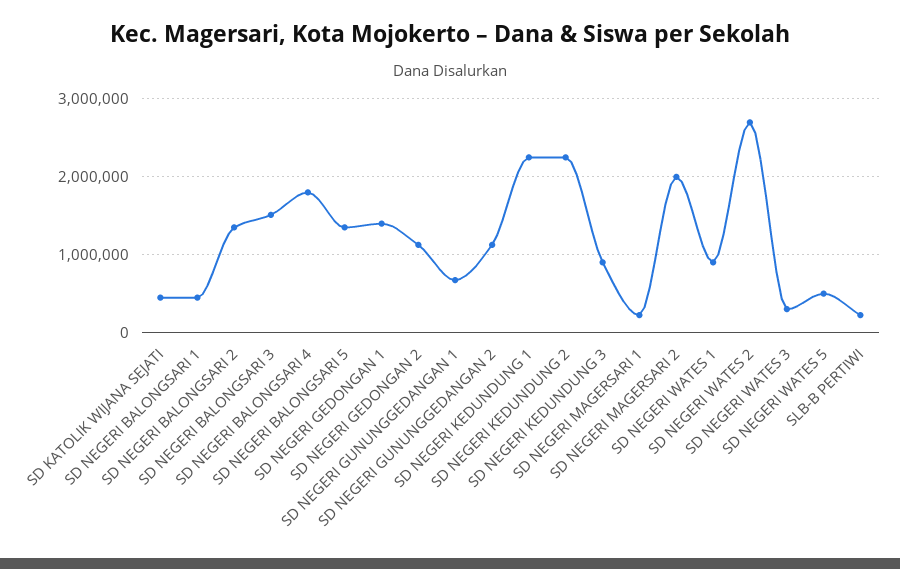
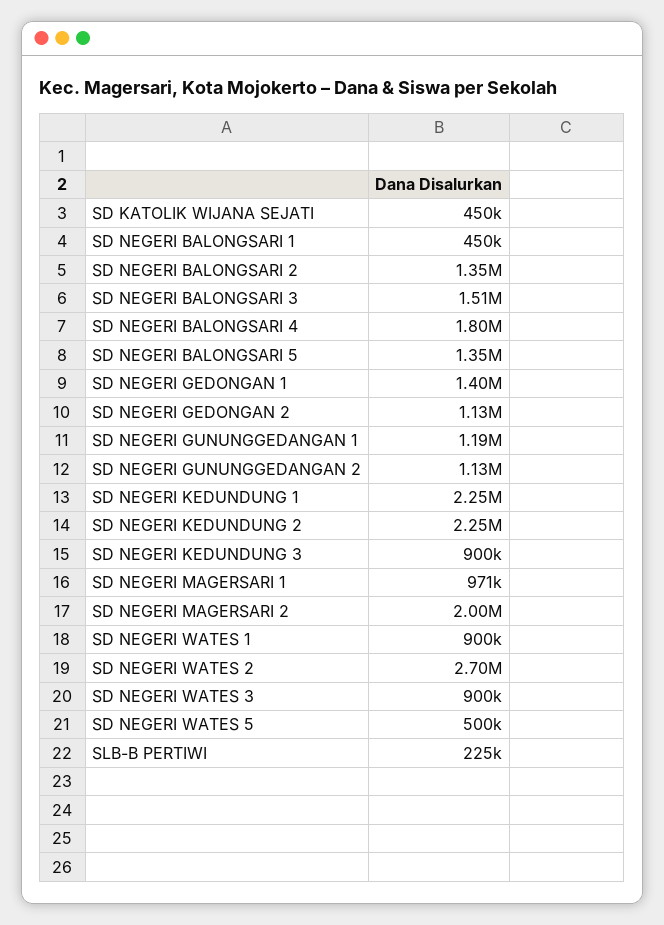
SD NEGERI GUNUNGGEDANGAN 1: 700000 -> 1190000
SD NEGERI MAGERSARI 1: 200000 -> 971000
SD NEGERI WATES 3: 300000 -> 900000

